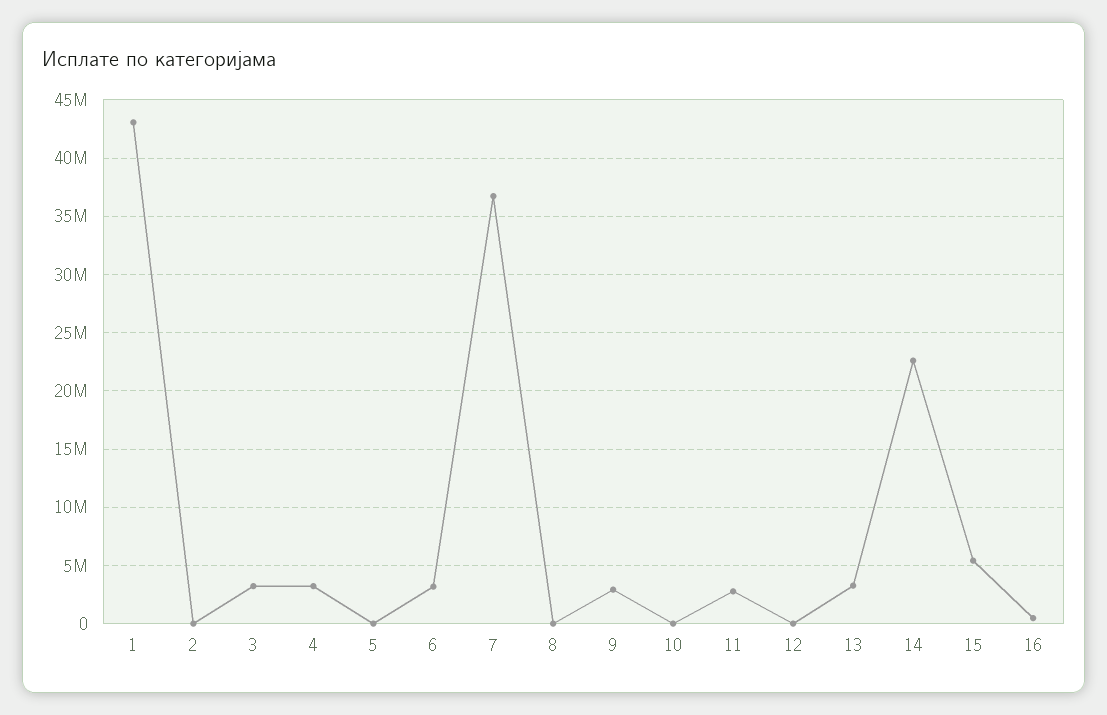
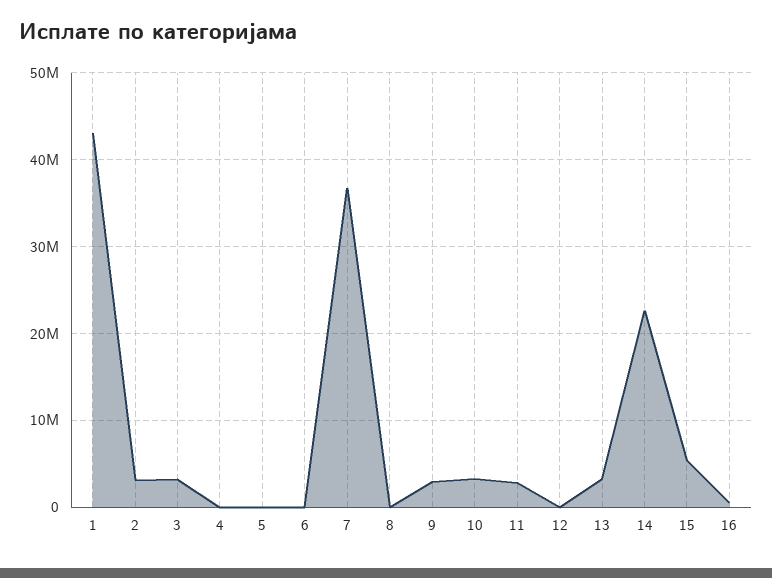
2: 0 -> 3000000
4: 3000000 -> 0
6: 3000000 -> 0
10: 0 -> 3000000

